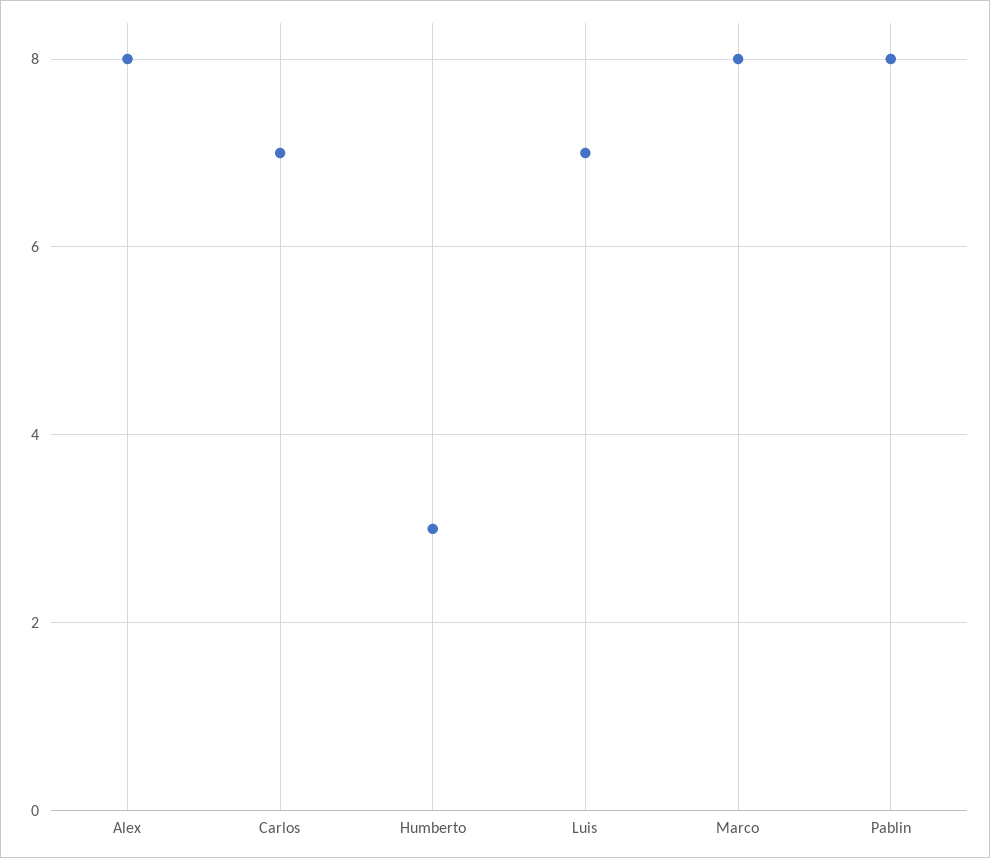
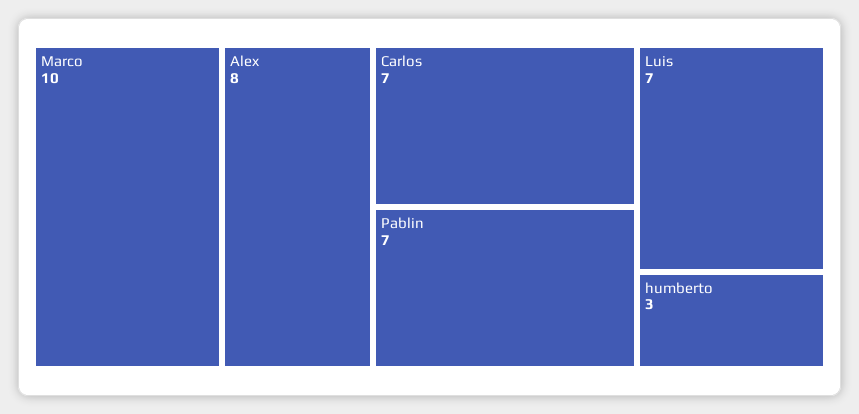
Marco: 8 -> 10
Pablin: 8 -> 7

